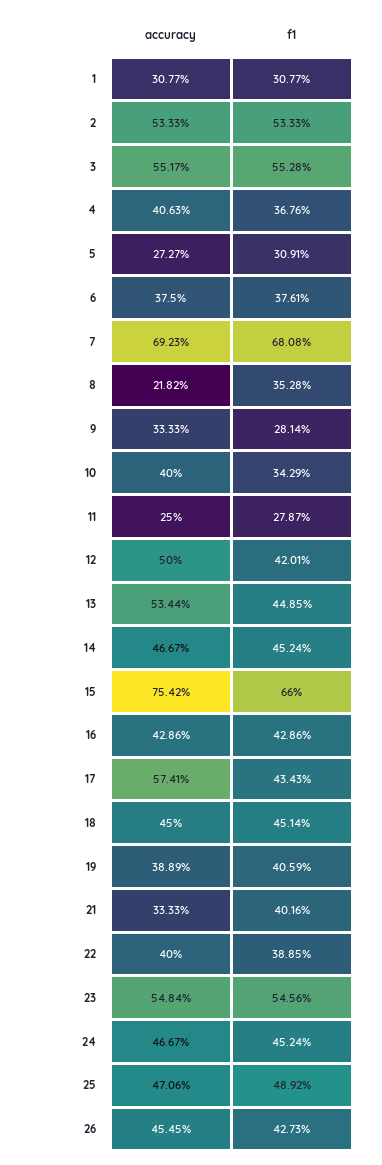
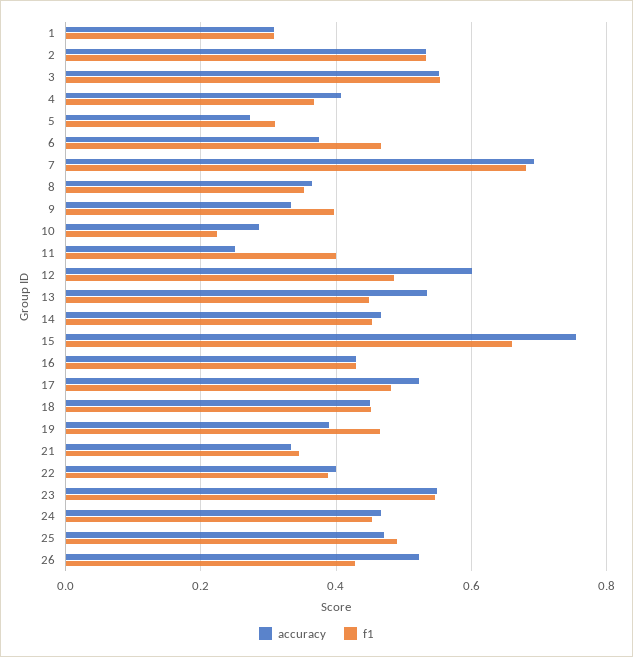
f1, 6: 0.3761 -> 0.46
accuracy, 8: 0.2182 -> 0.36
f1, 9: 0.2814 -> 0.4
accuracy, 10: 0.4 -> 0.28
f1, 10: 0.3429 -> 0.22
f1, 11: 0.2787 -> 0.4
accuracy, 12: 0.5 -> 0.6
f1, 12: 0.4201 -> 0.48
accuracy, 17: 0.5741 -> 0.52
f1, 17: 0.4343 -> 0.48
f1, 19: 0.4059 -> 0.46
f1, 21: 0.4016 -> 0.34
accuracy, 26: 0.4545 -> 0.52

